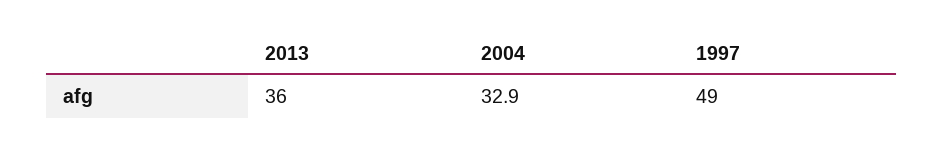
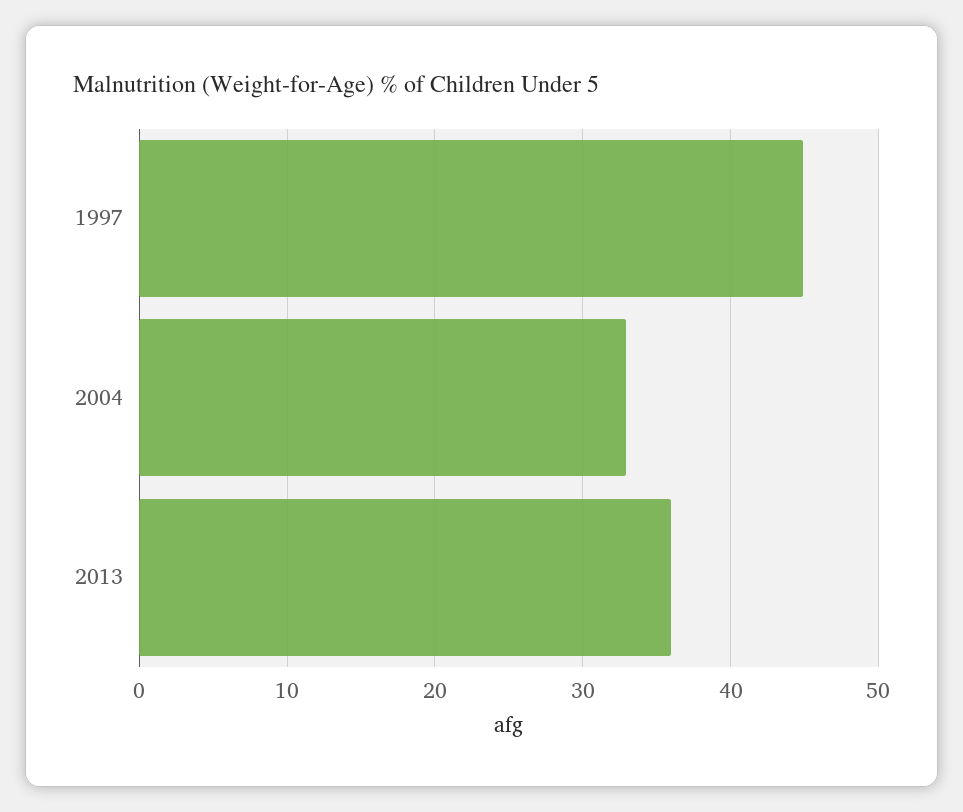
1997: 49 -> 45

